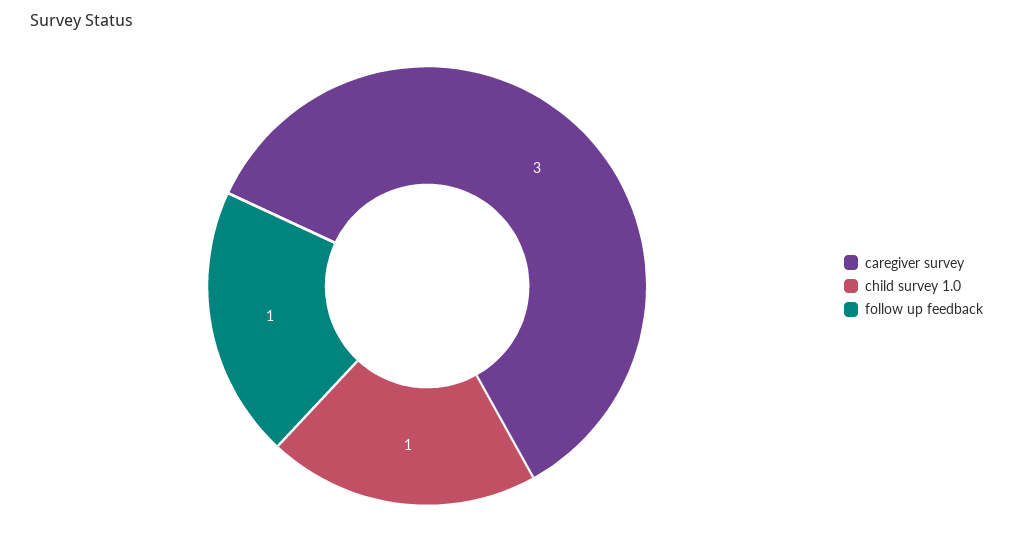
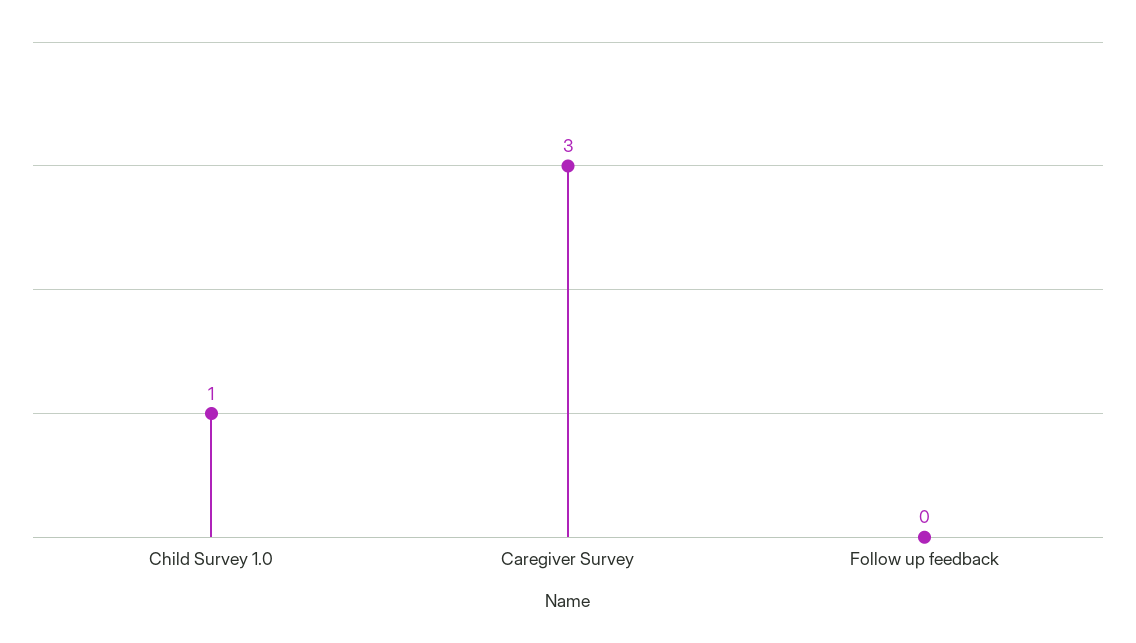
follow up feedback: 1 -> 0

